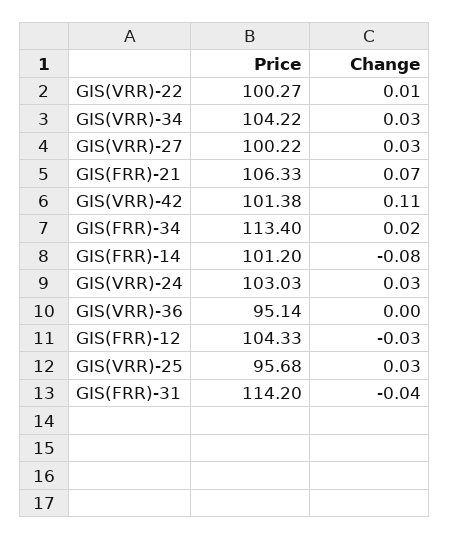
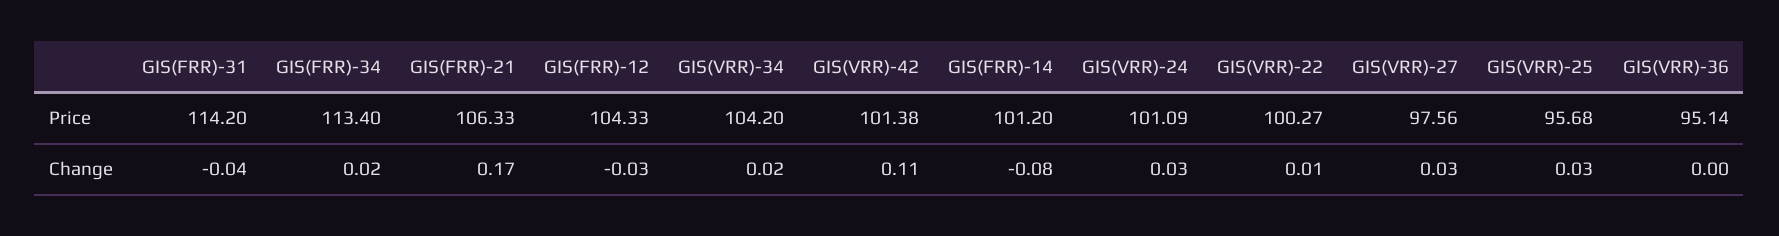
Price, GIS(VRR)-34: 104.22 -> 104.2
Change, GIS(VRR)-34: 0.03 -> 0.02
Price, GIS(VRR)-27: 100.22 -> 97.56
Change, GIS(FRR)-21: 0.07 -> 0.17
Price, GIS(VRR)-24: 103.03 -> 101.09

